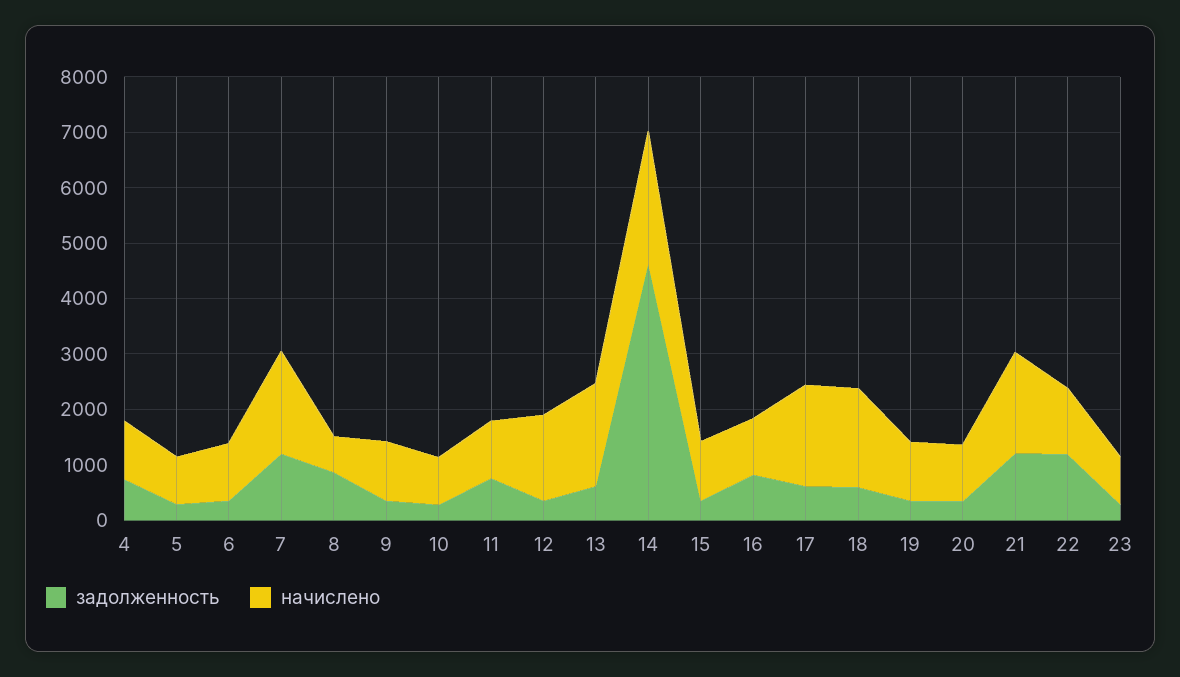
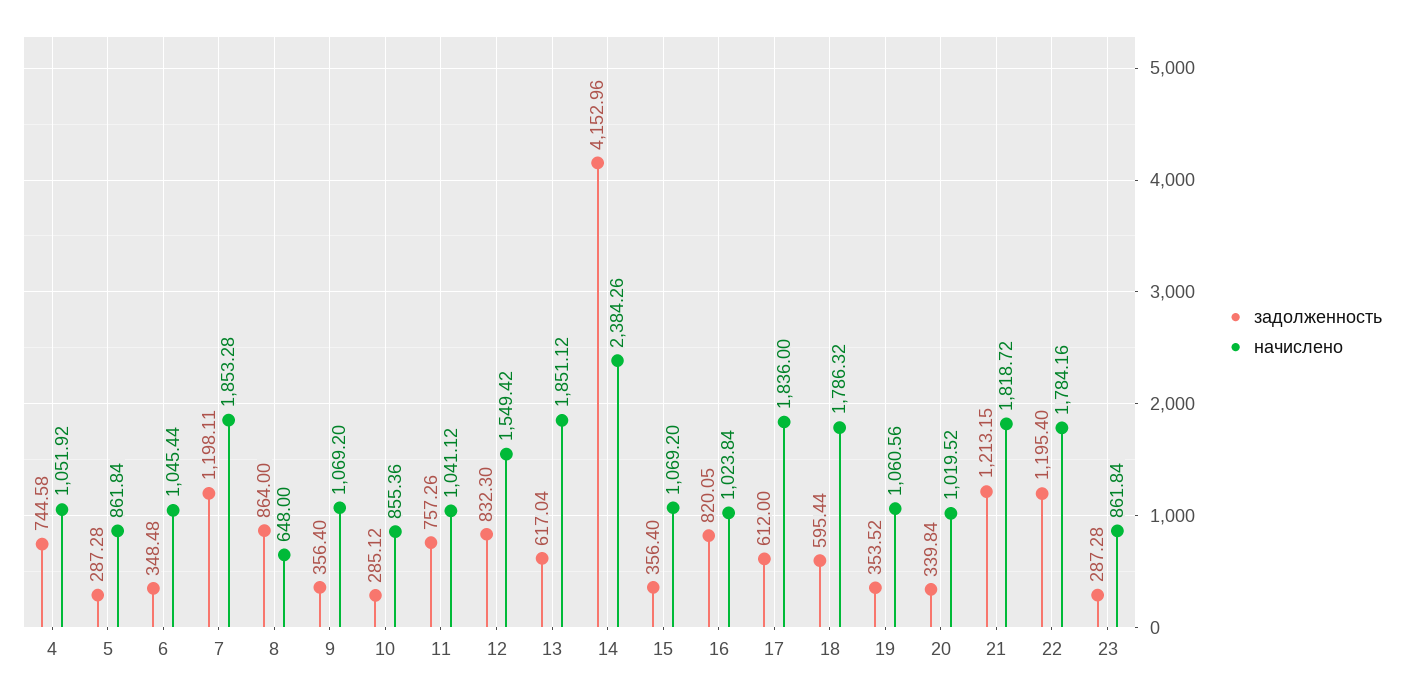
задолженность, 12: 400 -> 832.3
задолженность, 14: 4600 -> 4152.96
начислено, 22: 1200 -> 1784.16

